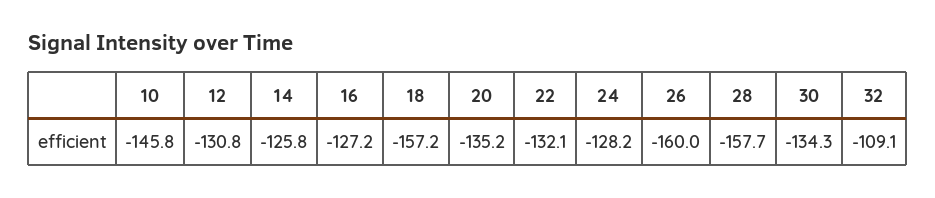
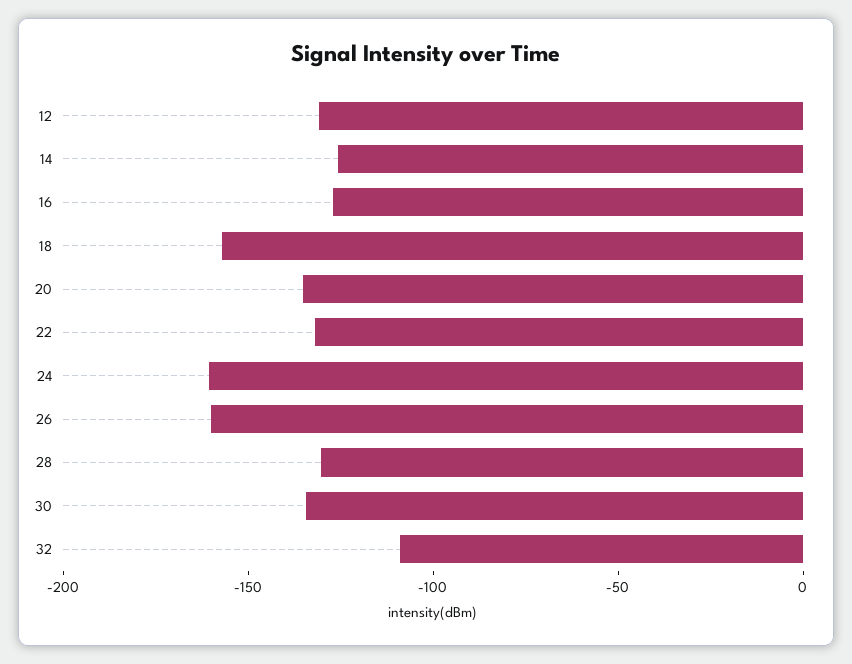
10: -145.8 -> none
24: -128.2 -> -160
28: -157.7 -> -130

